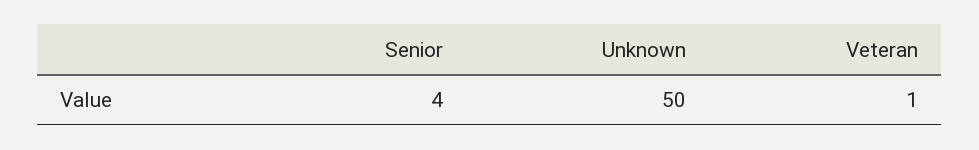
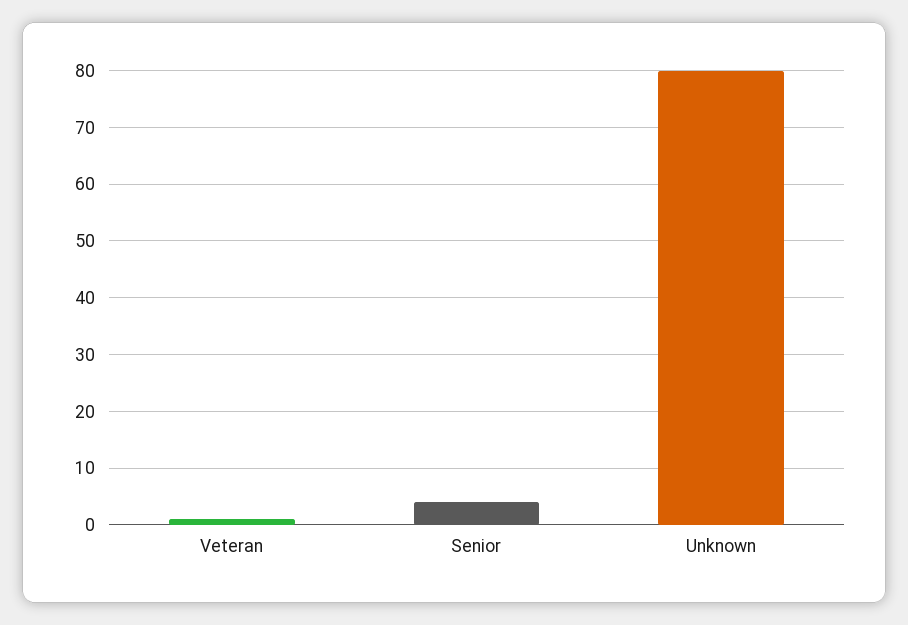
Unknown: 50 -> 80

